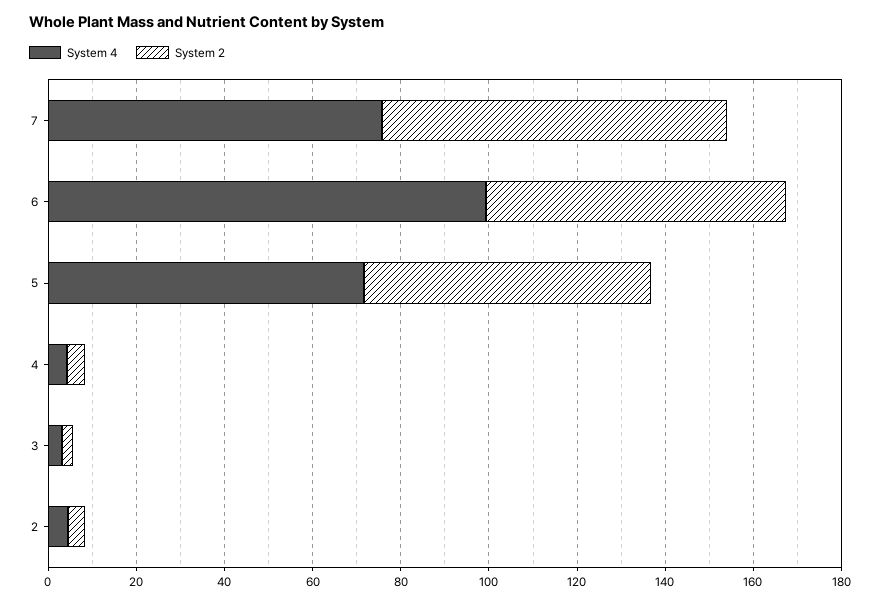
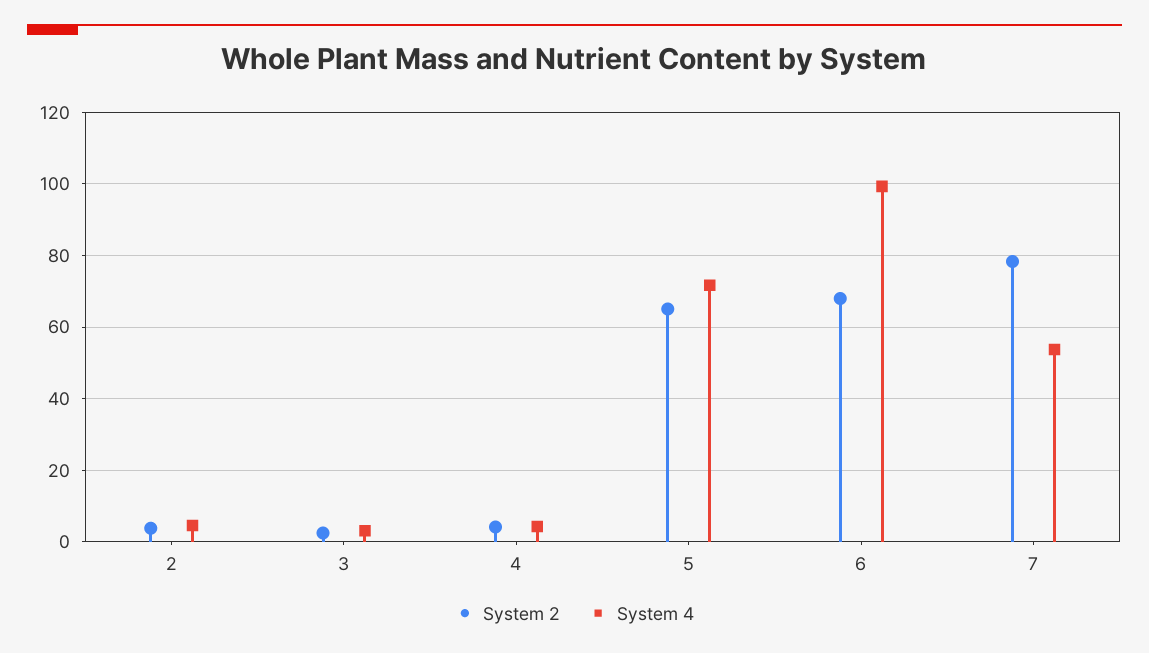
System 4, 7: 75 -> 54

